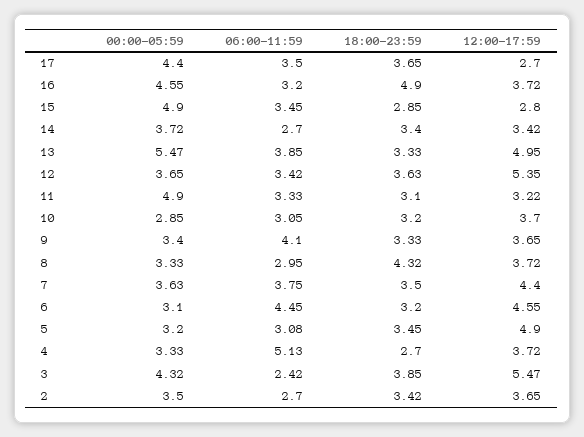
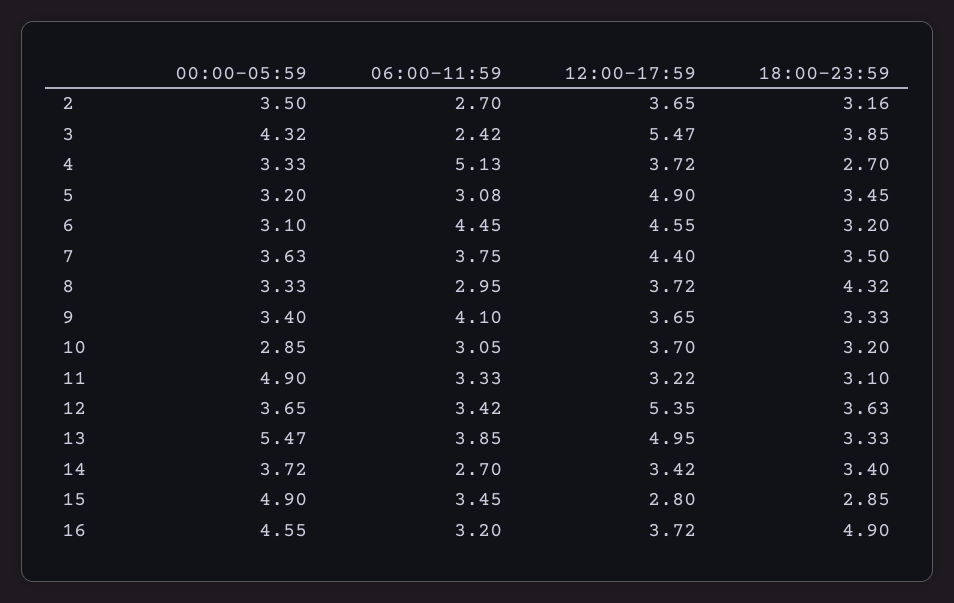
00:00-05:59, 17: 4.4 -> none
06:00-11:59, 17: 3.5 -> none
18:00-23:59, 17: 3.65 -> none
12:00-17:59, 17: 2.7 -> none
18:00-23:59, 2: 3.42 -> 3.16

